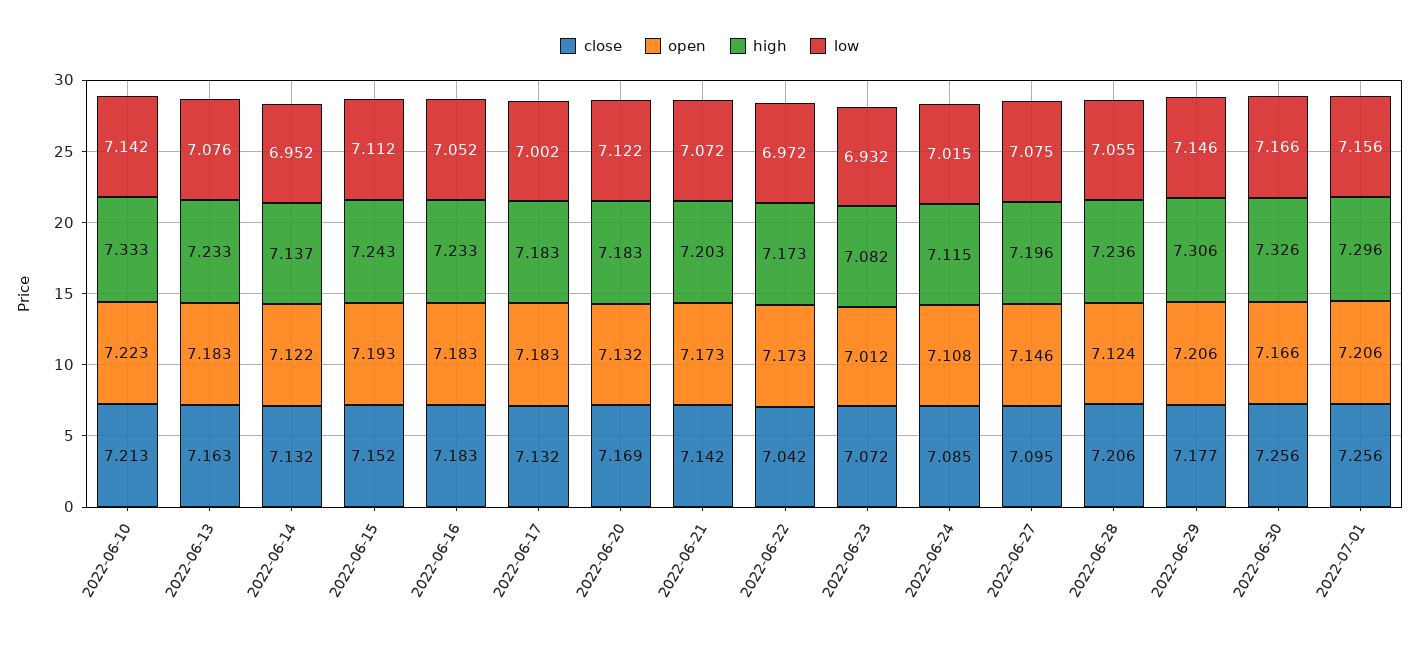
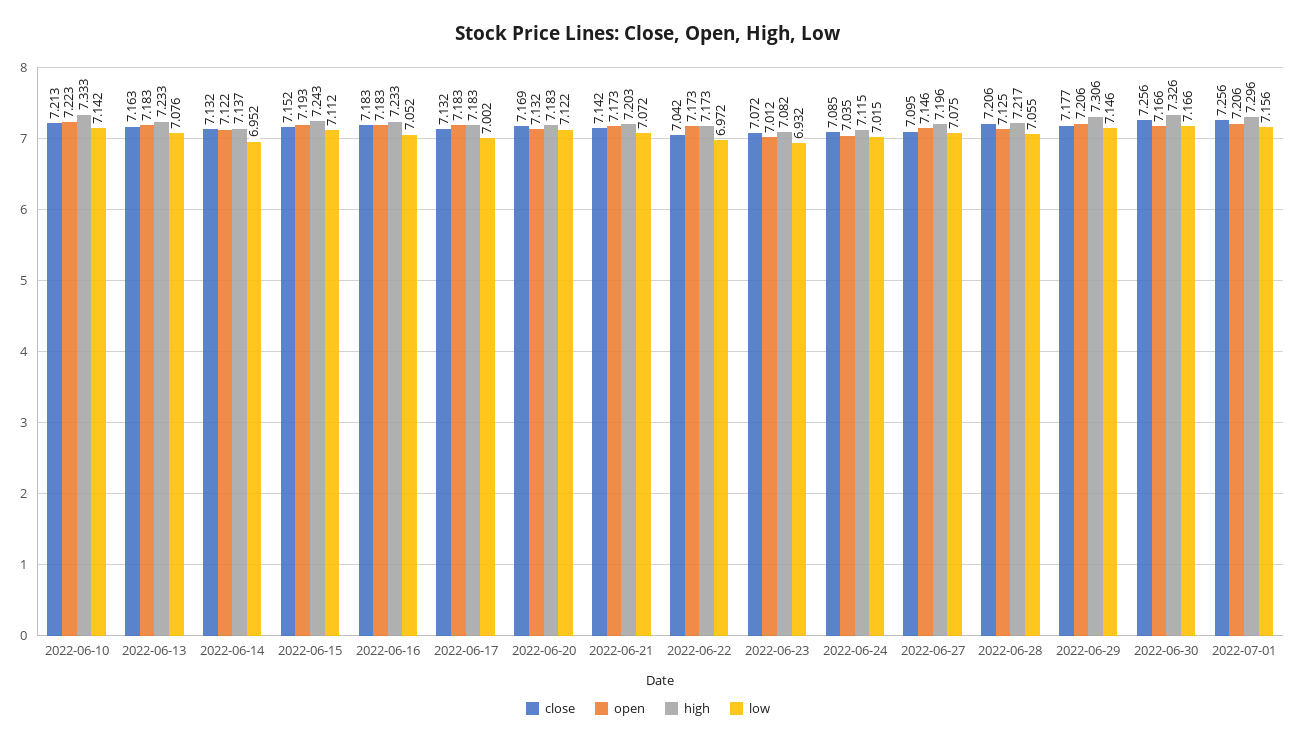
open, 2022-06-24: 7.108 -> 7.035
open, 2022-06-28: 7.124 -> 7.125
high, 2022-06-28: 7.236 -> 7.217

